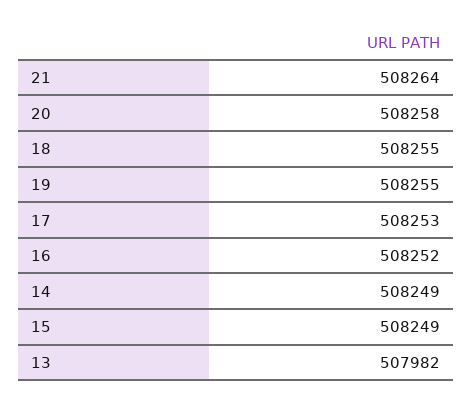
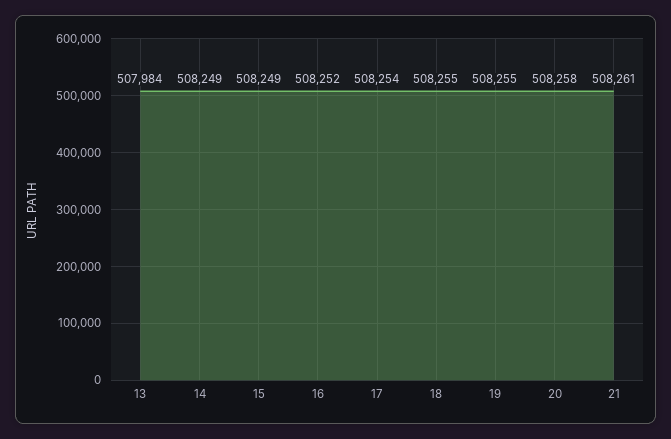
21: 508264 -> 508261
17: 508253 -> 508254
13: 507982 -> 507984

